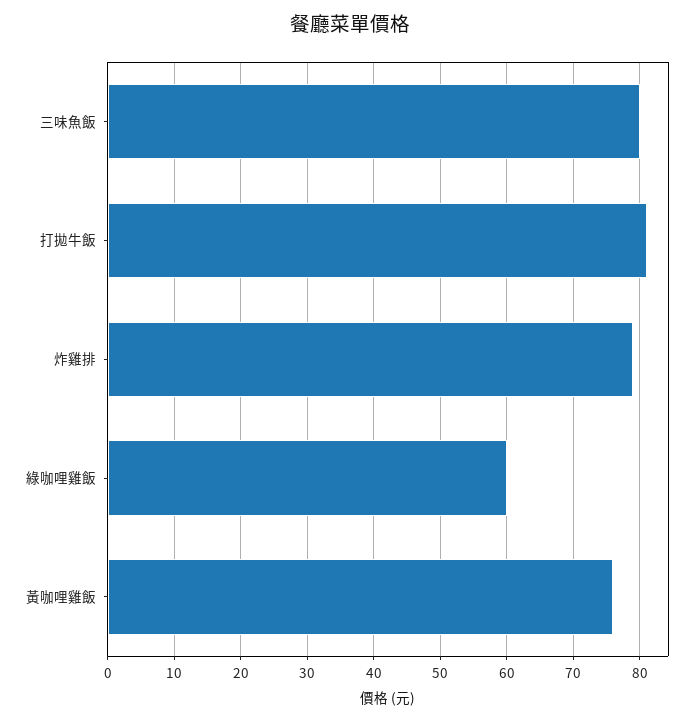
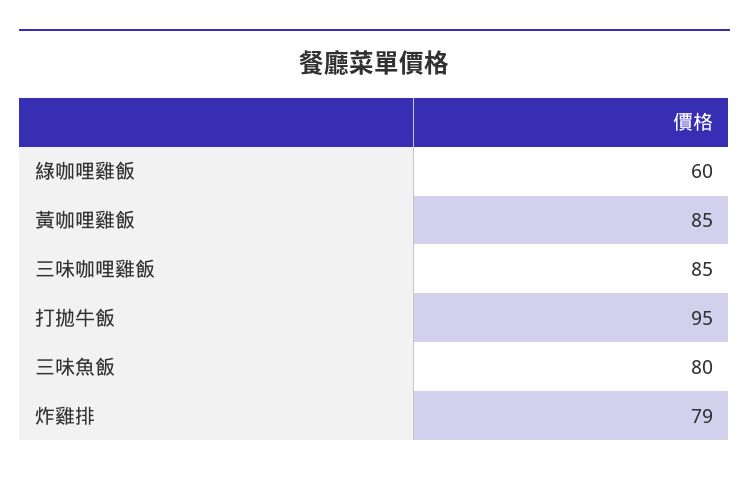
打拋牛飯: 81 -> 95
黃咖哩雞飯: 76 -> 85
三味咖哩雞飯: none -> 85

